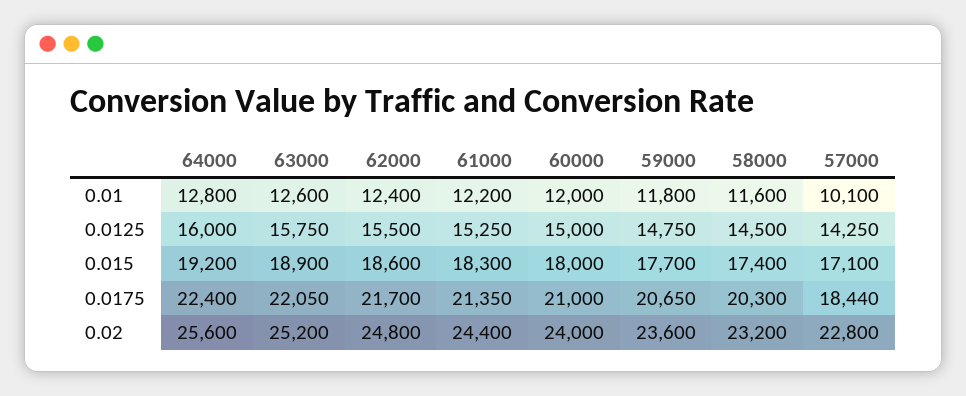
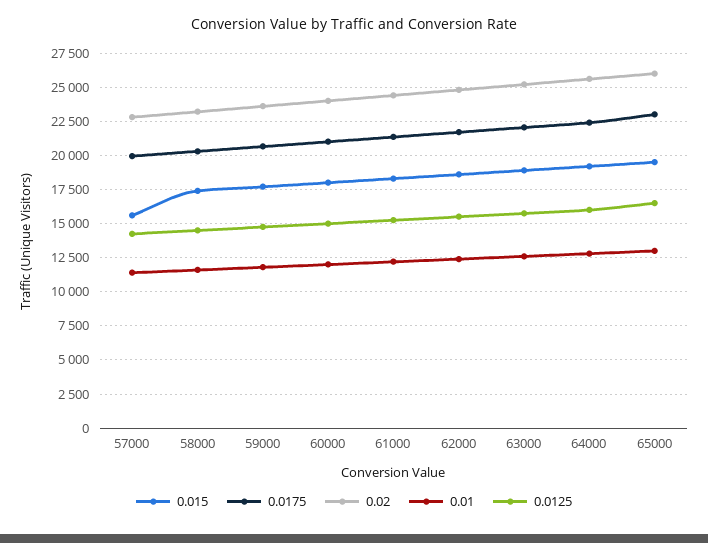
0.01, 57000: 10100 -> 11500
0.015, 57000: 17100 -> 15500
0.0175, 57000: 18440 -> 20000
0.015, 65000: none -> 19500
0.0175, 65000: none -> 23000
0.02, 65000: none -> 26000
0.01, 65000: none -> 13000
0.0125, 65000: none -> 16500

